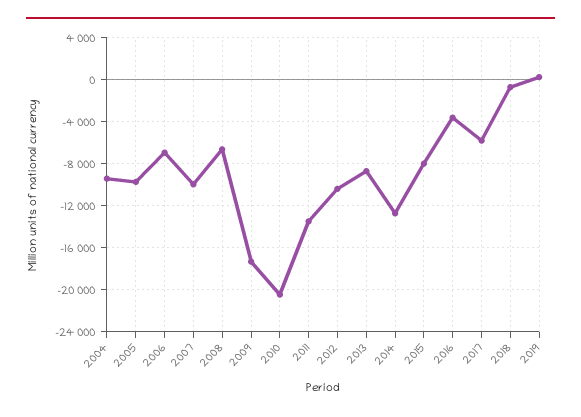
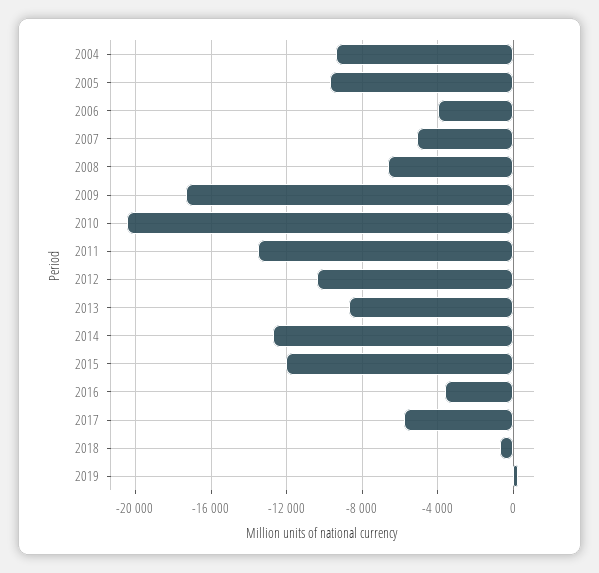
2006: -7000 -> -4000
2007: -10000 -> -5000
2015: -8000 -> -12000

